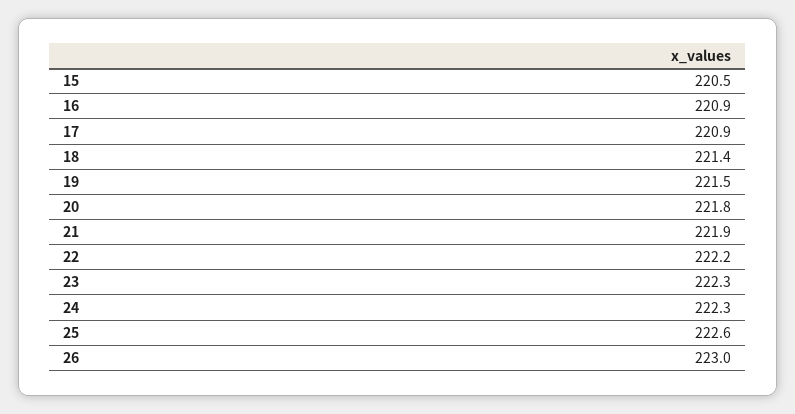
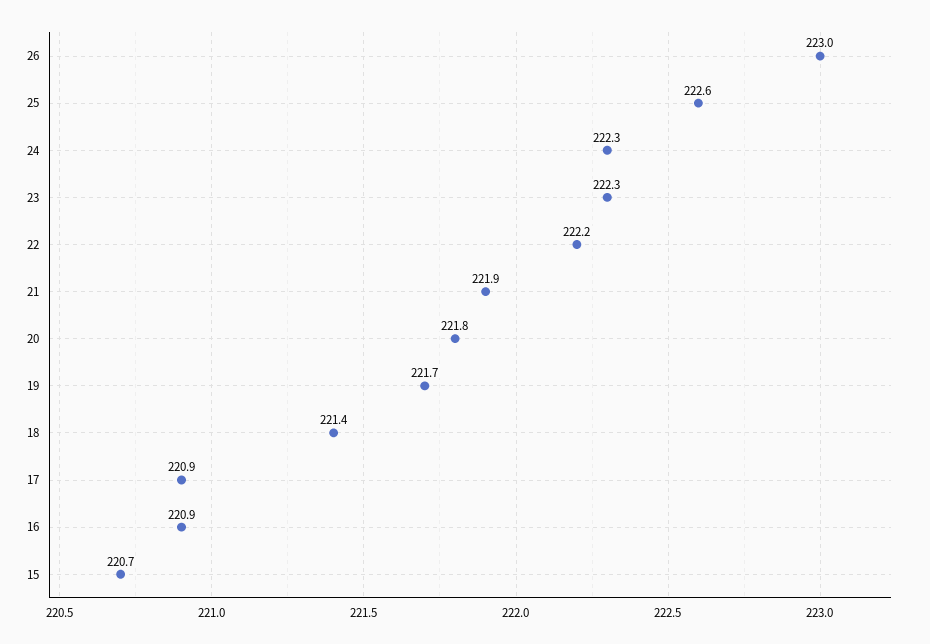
15: 220.5 -> 220.7
19: 221.5 -> 221.7

